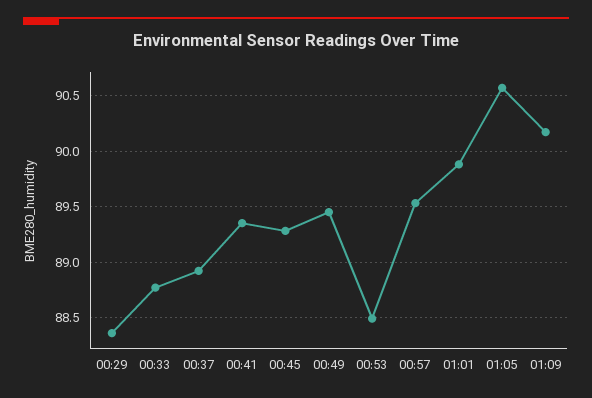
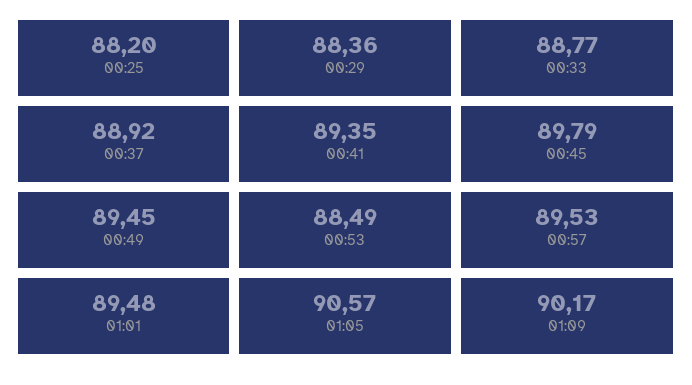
00:45: 89.3 -> 89.79
01:01: 89.9 -> 89.48
00:25: none -> 88.2

